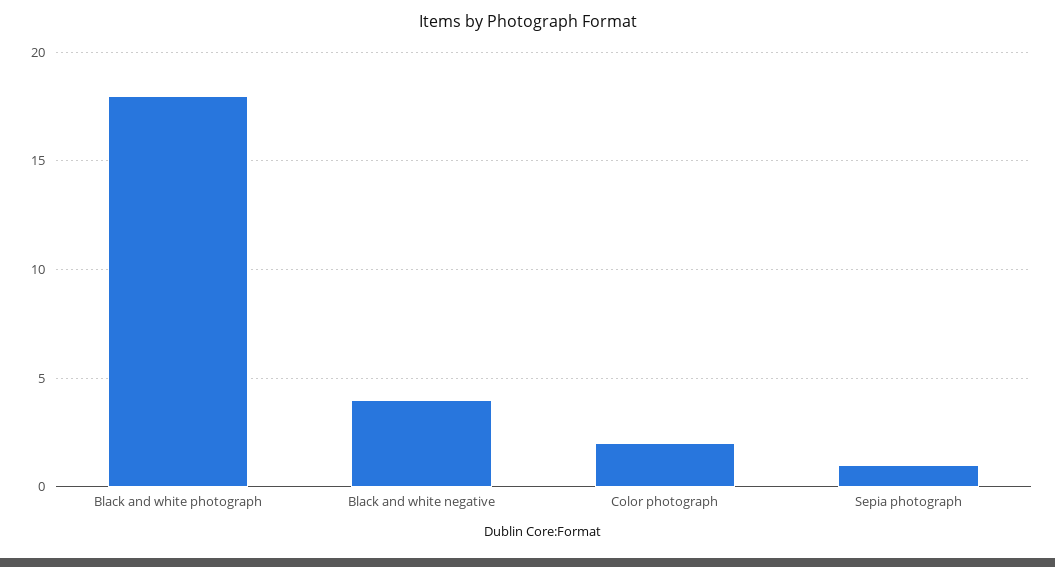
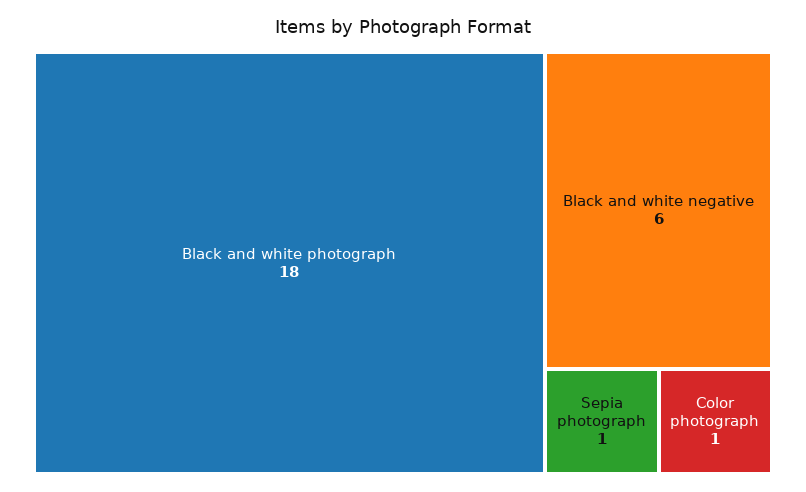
Black and white negative: 4 -> 6
Color photograph: 2 -> 1

